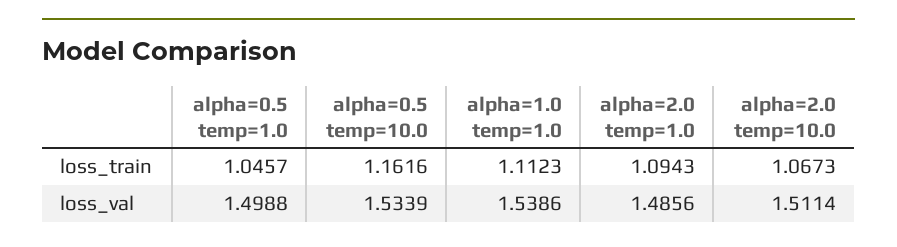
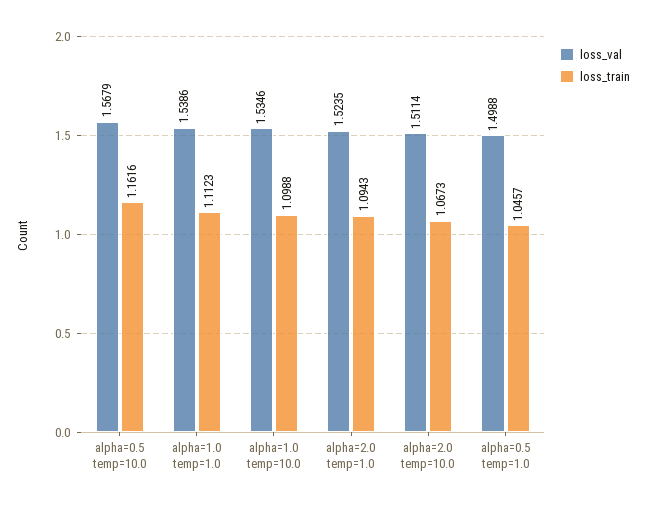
loss_val, alpha=0.5 temp=10.0: 1.5339 -> 1.5679
loss_val, alpha=2.0 temp=1.0: 1.4856 -> 1.5235
loss_val, alpha=1.0 temp=10.0: none -> 1.5346
loss_train, alpha=1.0 temp=10.0: none -> 1.0988

